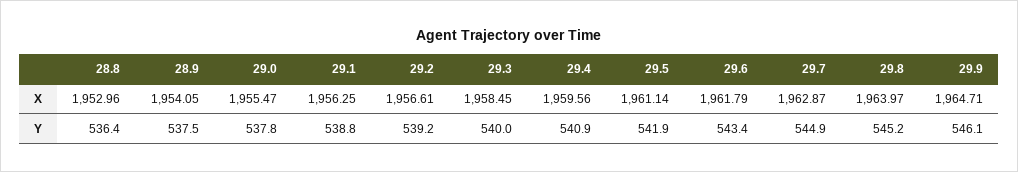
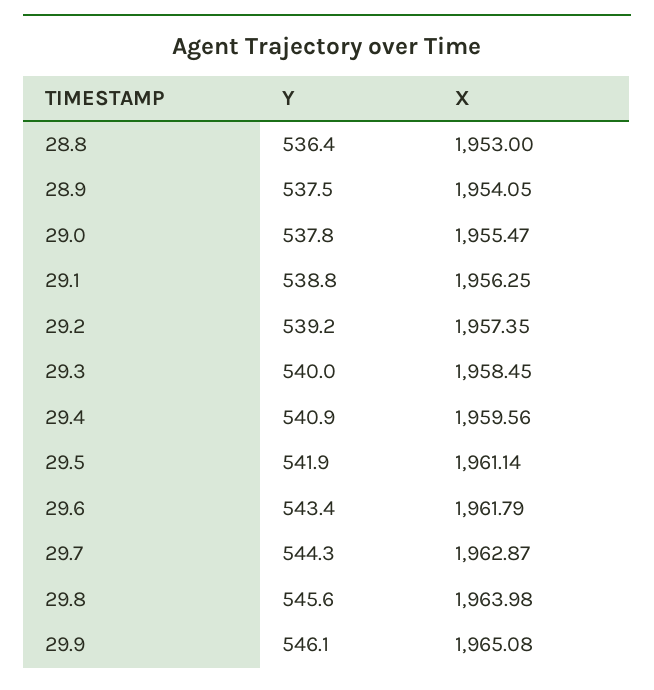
28.8, X: 1952.96 -> 1953
29.2, X: 1956.61 -> 1957.35
29.8, X: 1963.97 -> 1963.98
29.9, X: 1964.71 -> 1965.08
29.7, Y: 544.9 -> 544.3
29.8, Y: 545.2 -> 545.6

